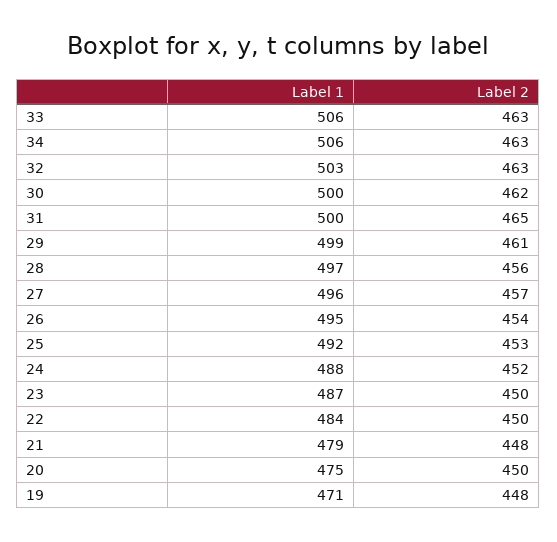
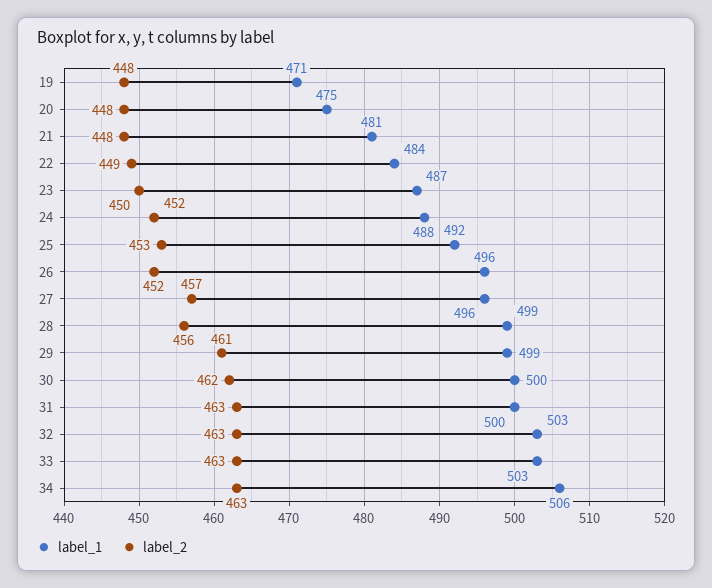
Label 1, 33: 506 -> 503
Label 2, 31: 465 -> 463
Label 1, 28: 497 -> 499
Label 1, 26: 495 -> 496
Label 2, 26: 454 -> 452
Label 2, 22: 450 -> 449
Label 1, 21: 479 -> 481
Label 2, 20: 450 -> 448

